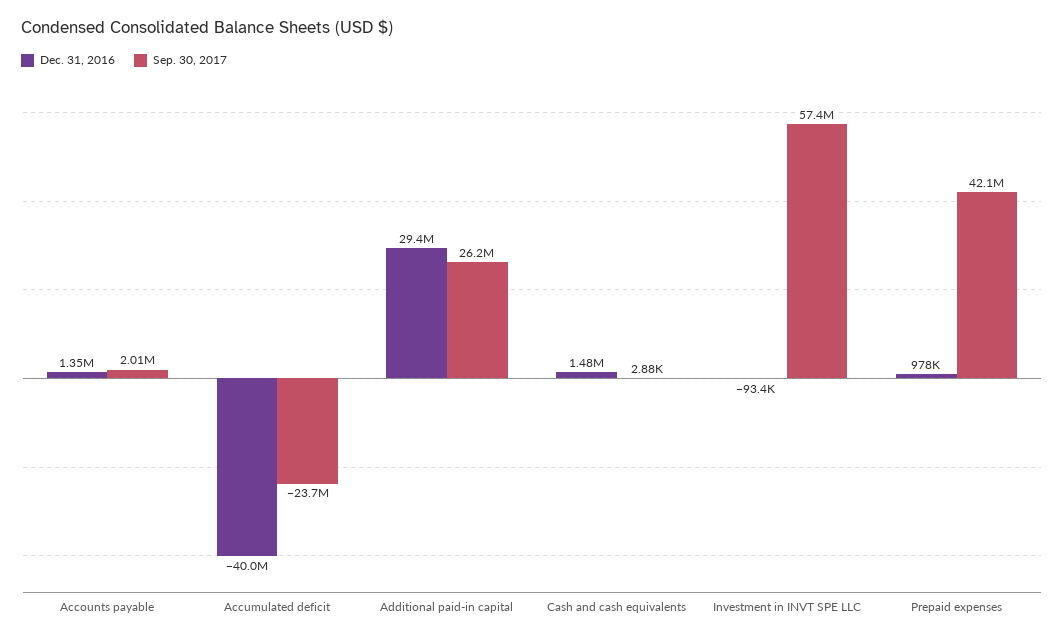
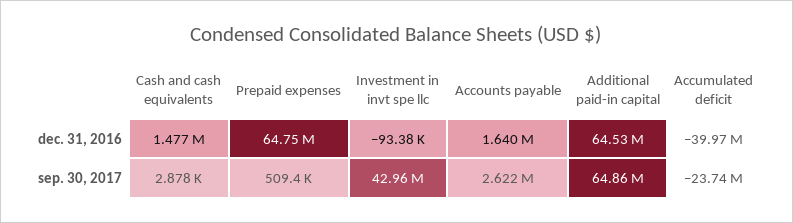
Dec. 31, 2016, Accounts payable: 1350000 -> 1640000
Sep. 30, 2017, Accounts payable: 2010000 -> 2622000
Dec. 31, 2016, Additional paid-in capital: 29400000 -> 64530000
Sep. 30, 2017, Additional paid-in capital: 26200000 -> 64860000
Sep. 30, 2017, Investment in INVT SPE LLC: 57400000 -> 42960000
Dec. 31, 2016, Prepaid expenses: 978000 -> 64750000
Sep. 30, 2017, Prepaid expenses: 42100000 -> 509400

